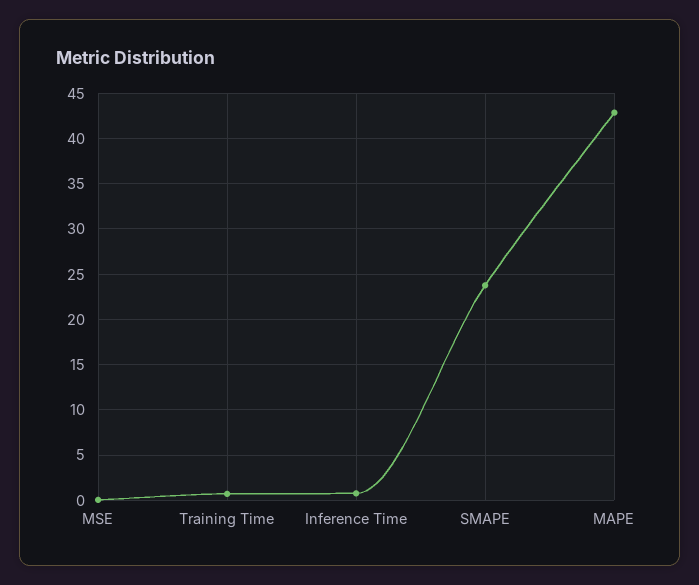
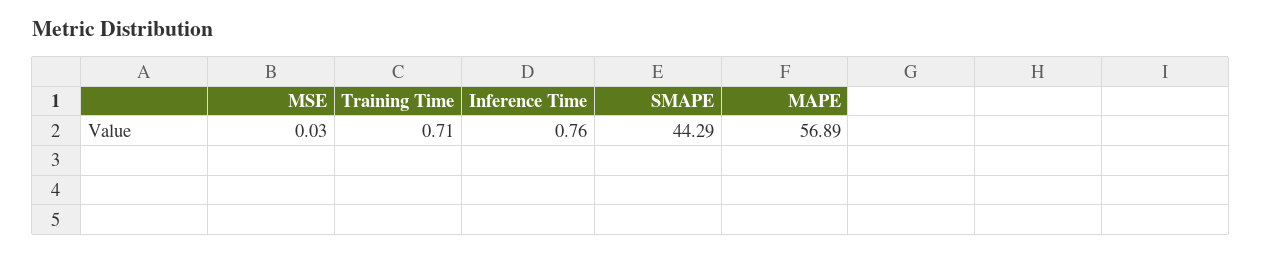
SMAPE: 24 -> 44.29
MAPE: 43 -> 56.89

